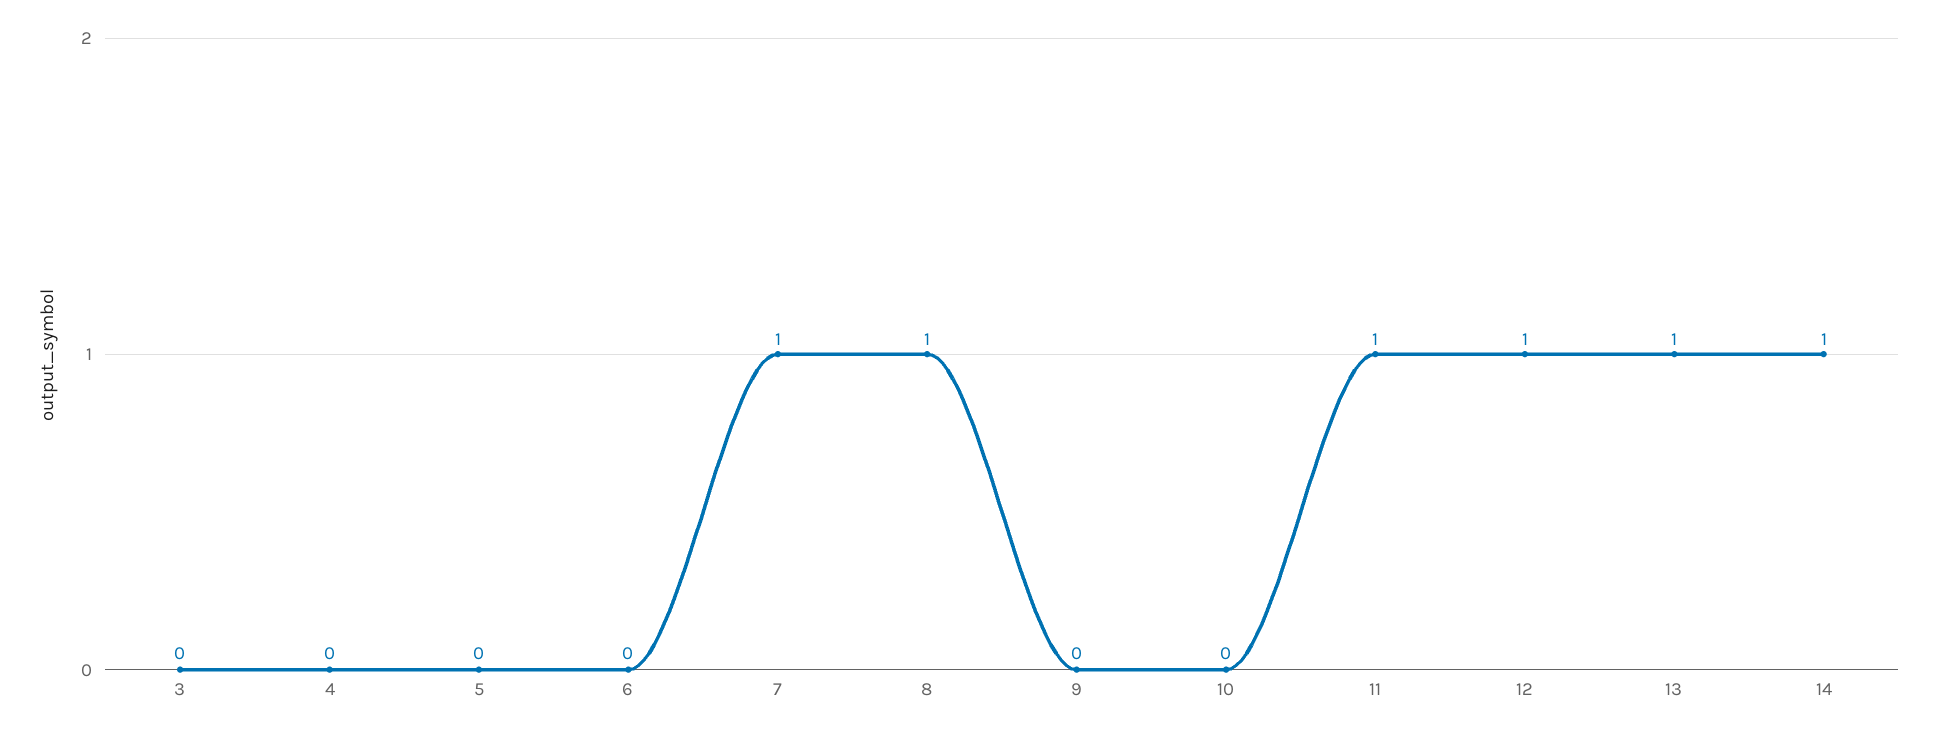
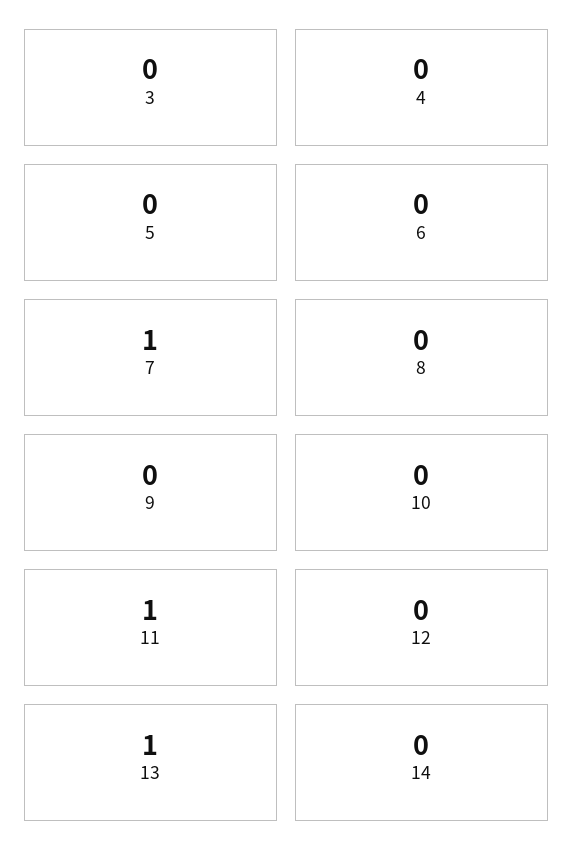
8: 1 -> 0
12: 1 -> 0
14: 1 -> 0

